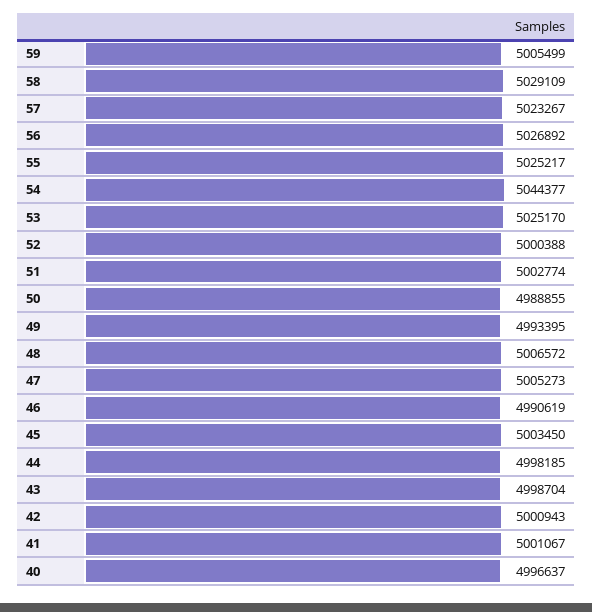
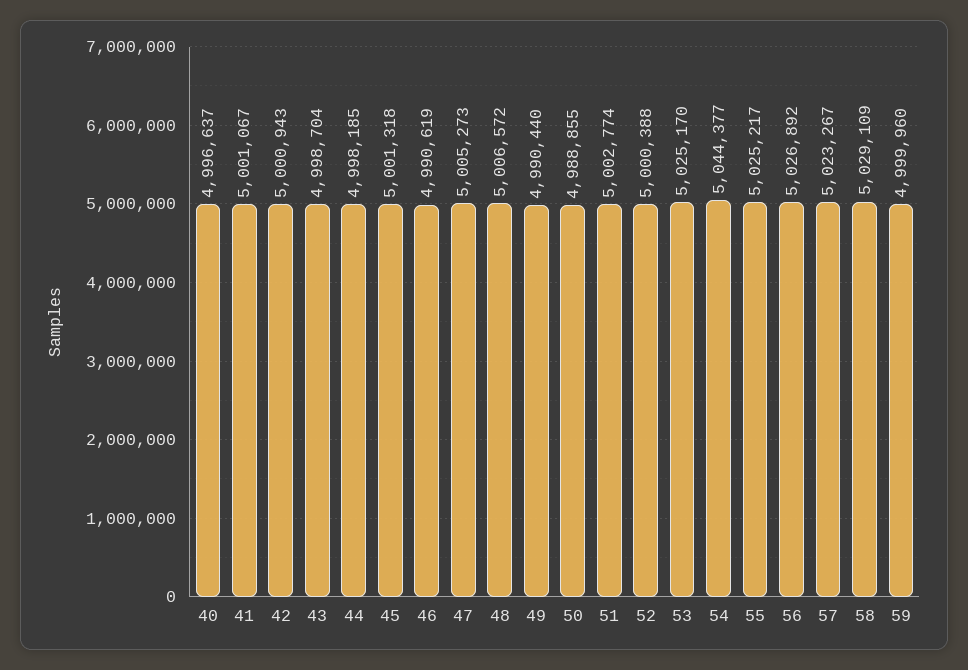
59: 5005499 -> 4999960
49: 4993395 -> 4990440
45: 5003450 -> 5001318

